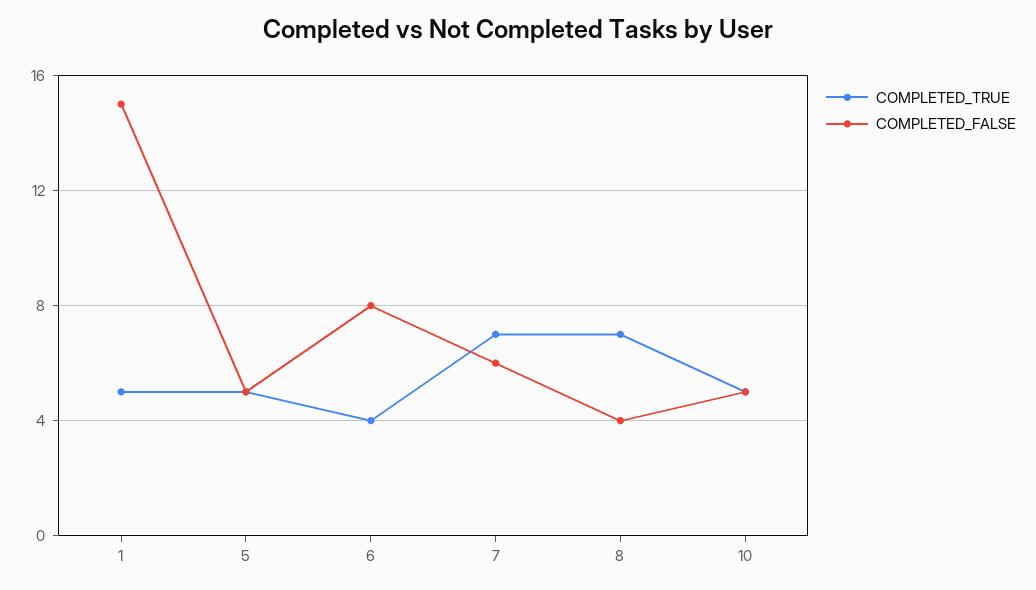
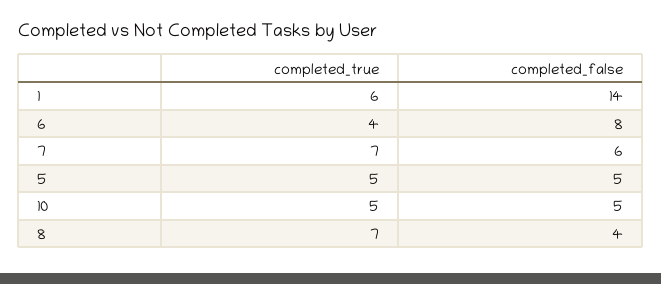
COMPLETED_TRUE, 1: 5 -> 6
COMPLETED_FALSE, 1: 15 -> 14

